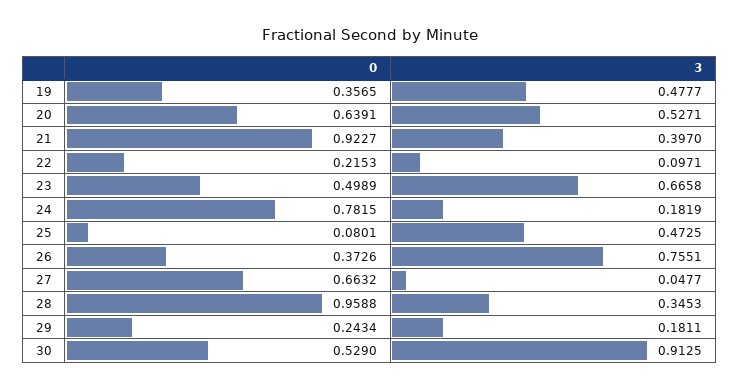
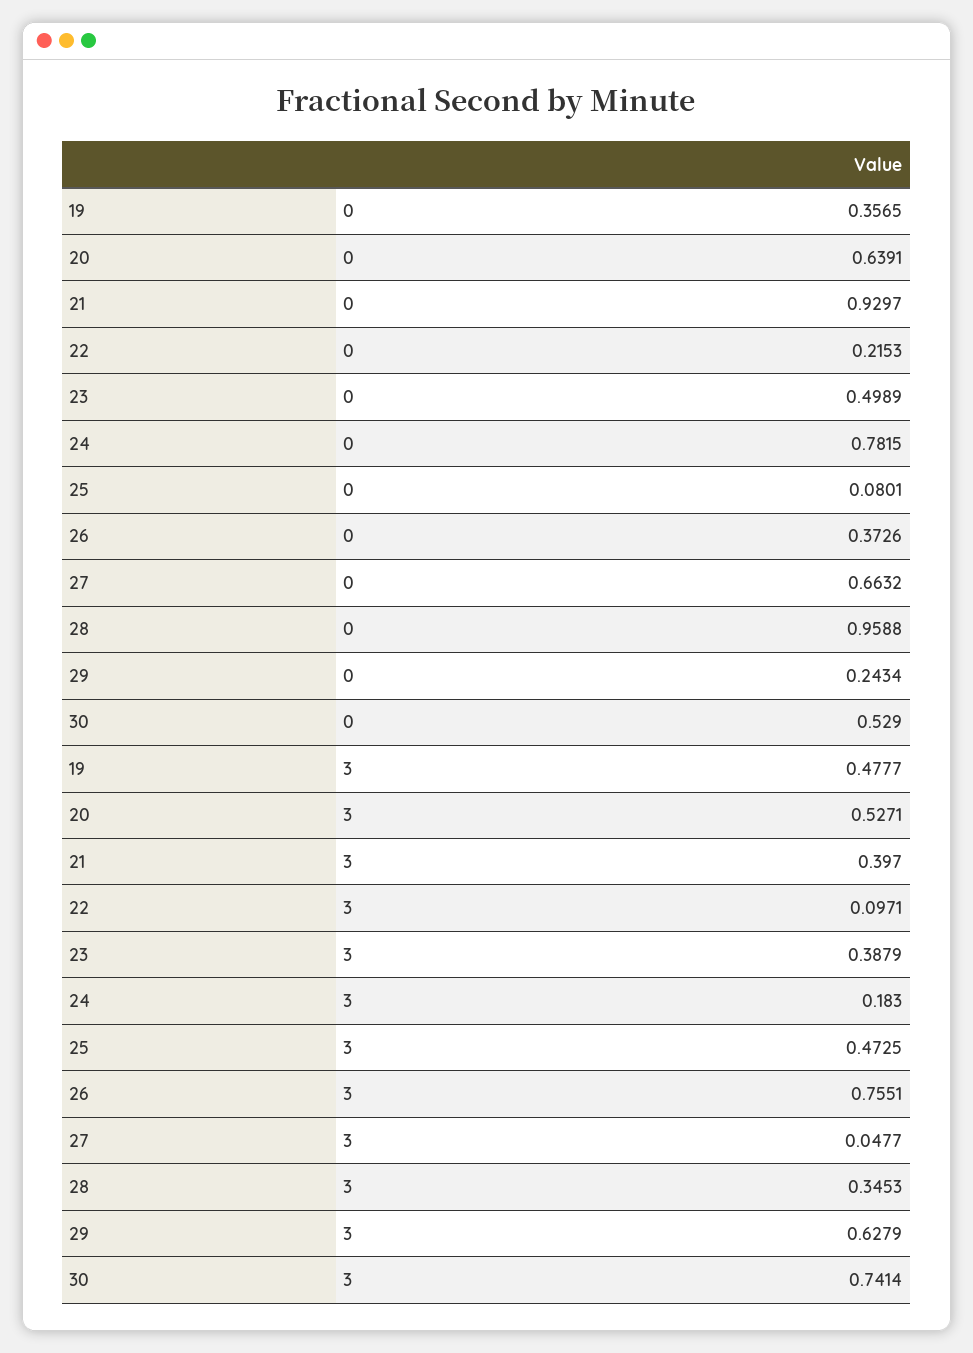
0, 21: 0.9227 -> 0.9297
3, 23: 0.6658 -> 0.3879
3, 24: 0.1819 -> 0.183
3, 29: 0.1811 -> 0.6279
3, 30: 0.9125 -> 0.7414

